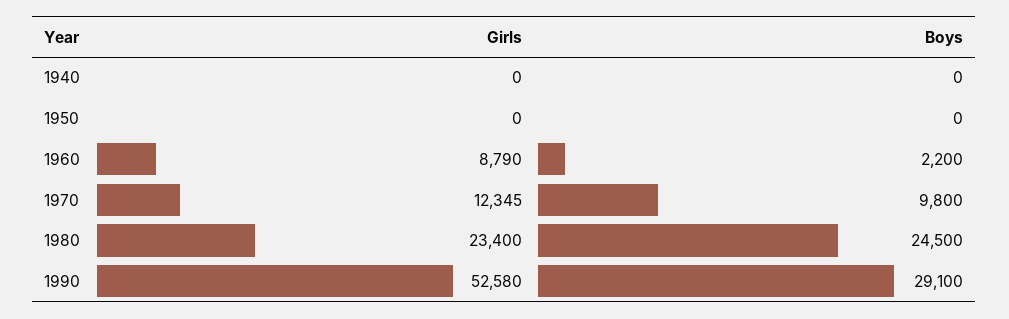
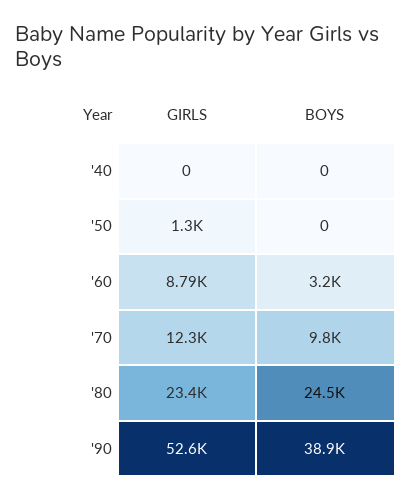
Girls, 1950: 0 -> 1300
Boys, 1960: 2200 -> 3200
Boys, 1990: 29100 -> 38900

